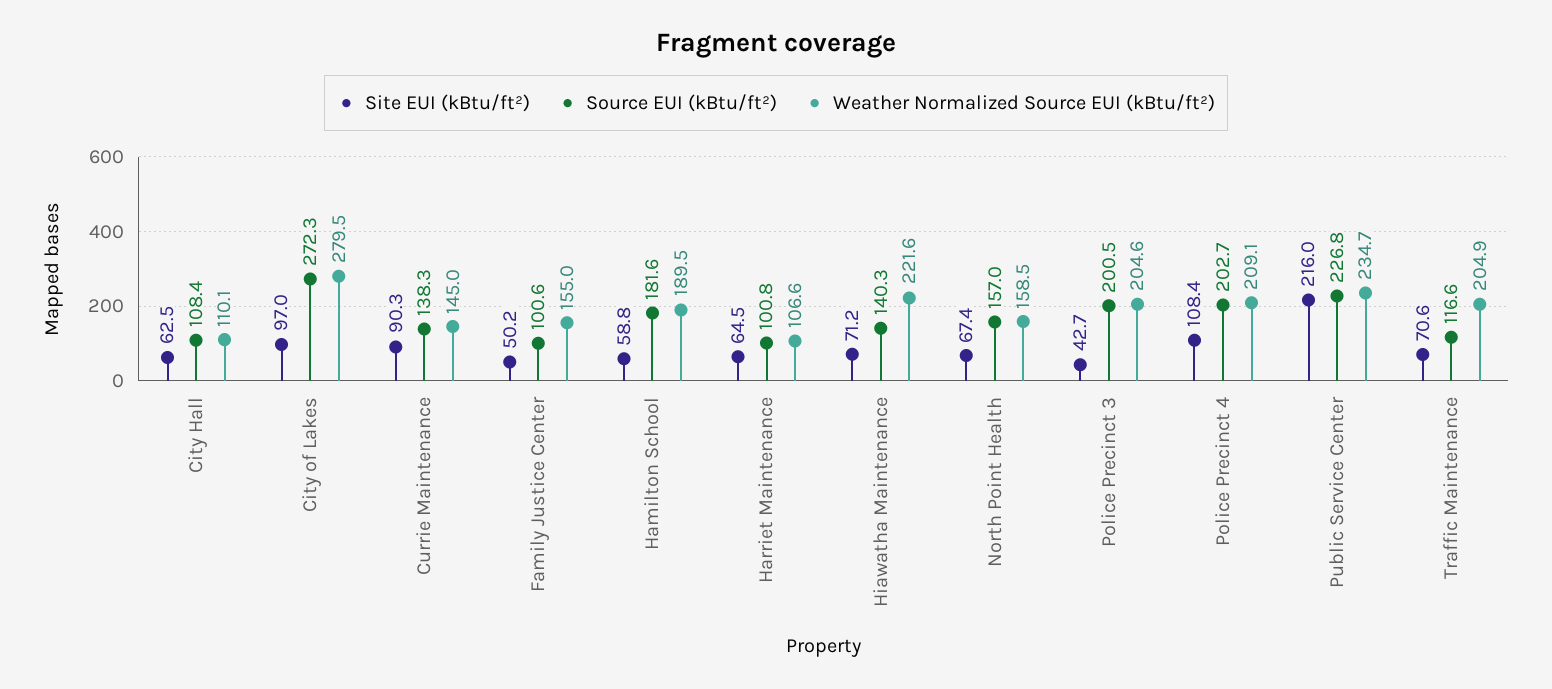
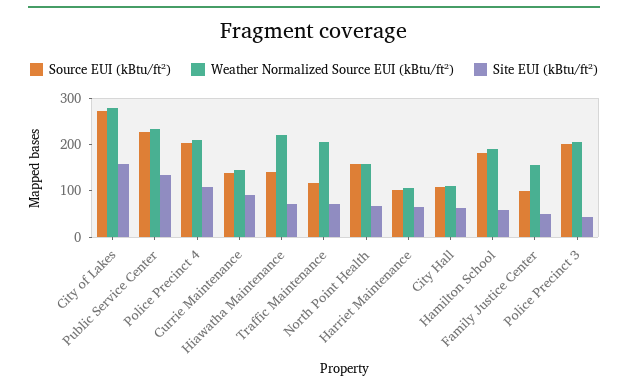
Site EUI (kBtu/ft²), City of Lakes: 97 -> 160
Site EUI (kBtu/ft²), Public Service Center: 216 -> 140

